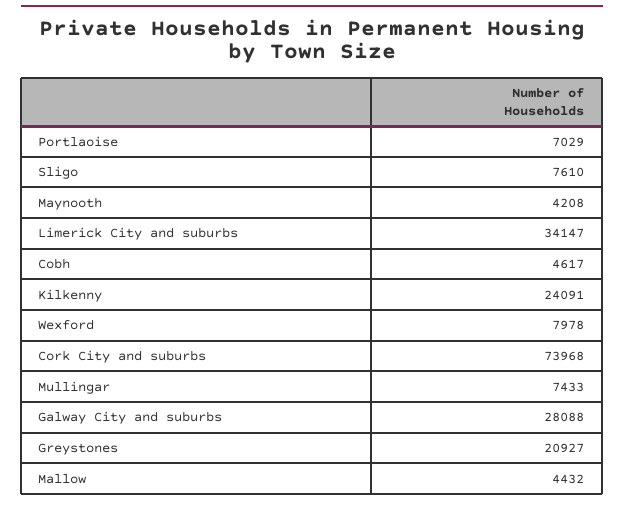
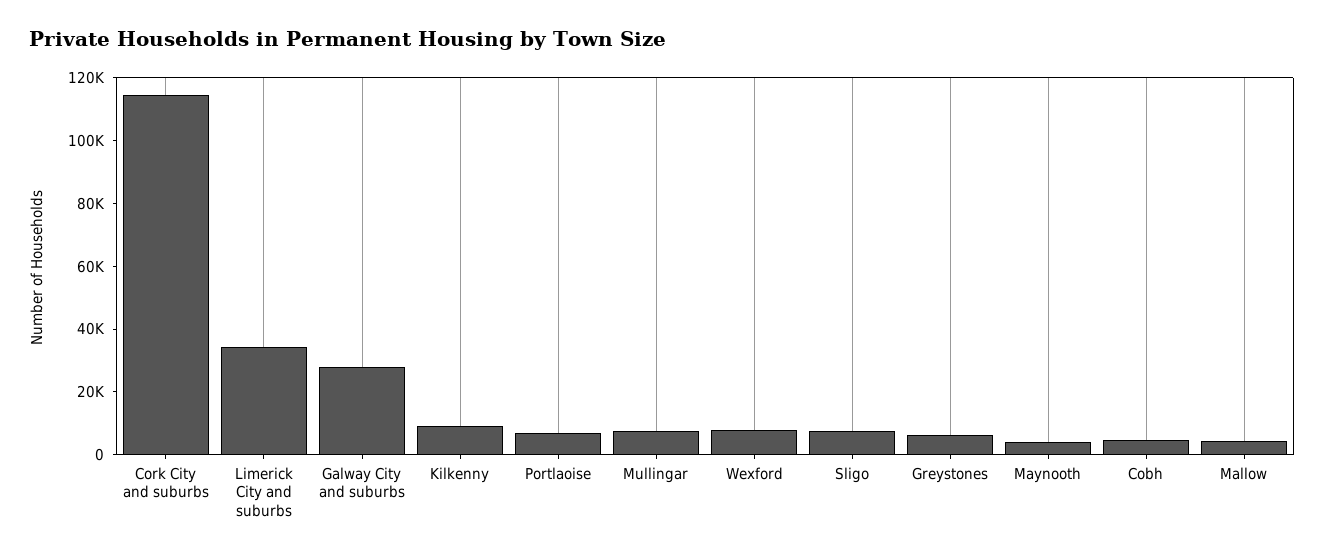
Kilkenny: 24091 -> 10000
Cork City and suburbs: 73968 -> 115000
Greystones: 20927 -> 5000

